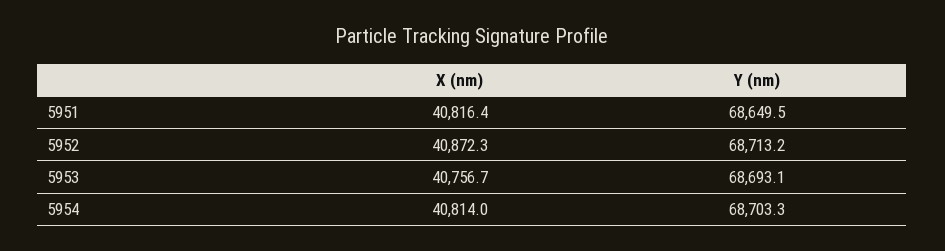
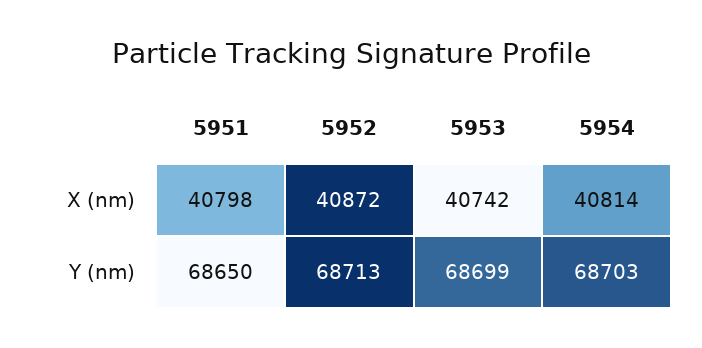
X (nm), 5951: 40816.4 -> 40798
X (nm), 5953: 40756.7 -> 40742
Y (nm), 5953: 68693.1 -> 68699

